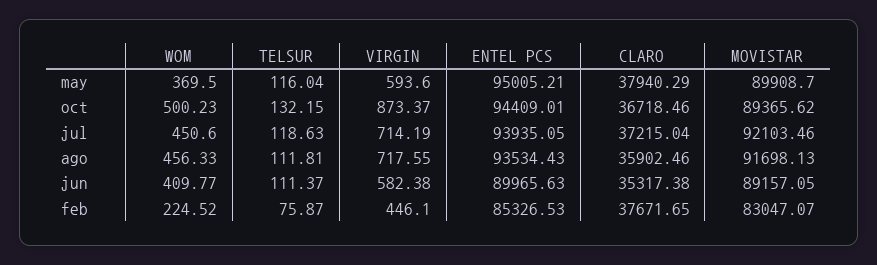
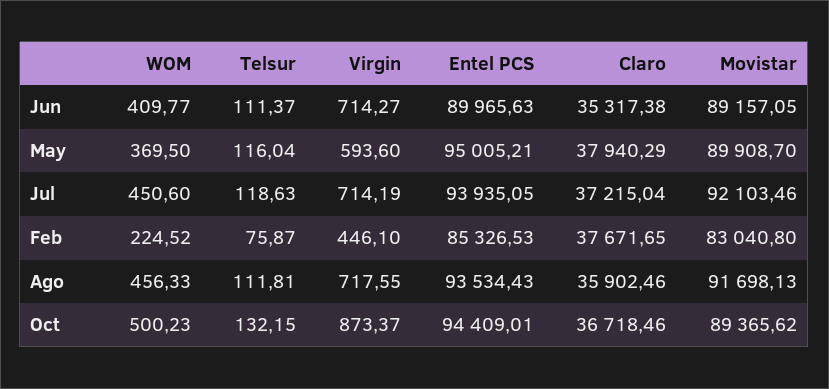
VIRGIN, jun: 582.38 -> 714.27
MOVISTAR, feb: 83047.07 -> 83040.8

